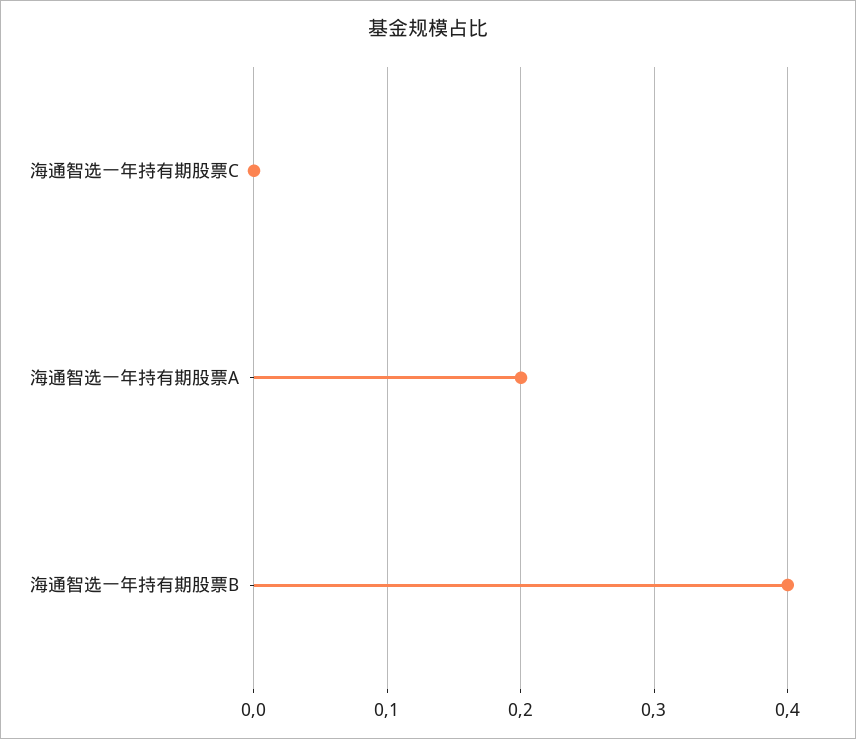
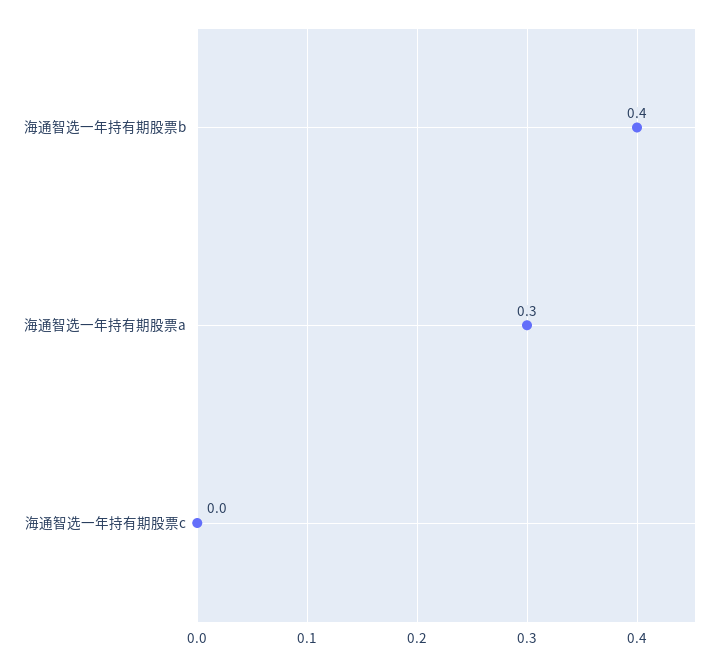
海通智选一年持有期股票A: 0.2 -> 0.3

